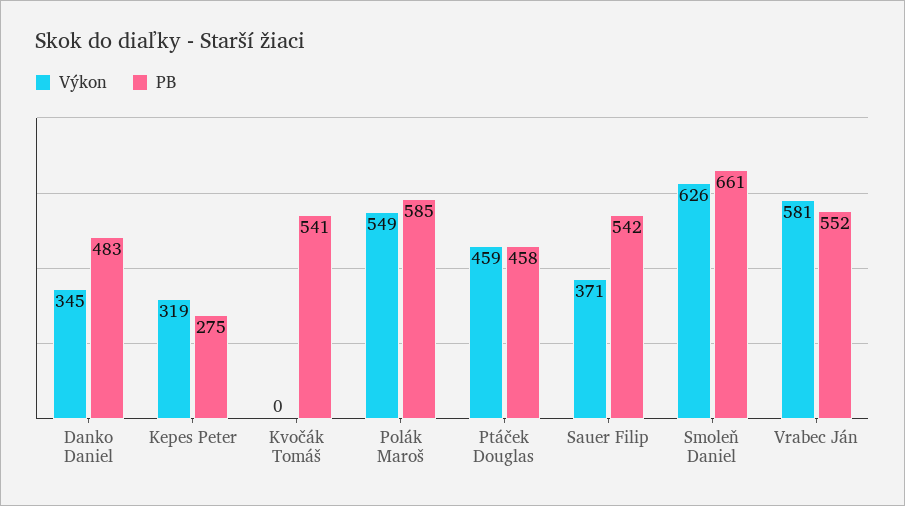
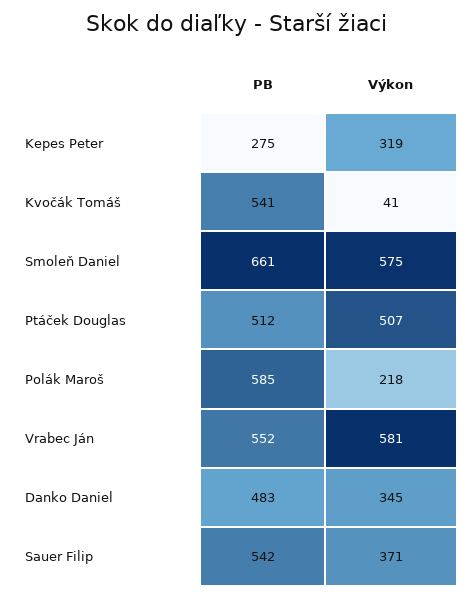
Výkon, Kvočák Tomáš: 0 -> 41
Výkon, Polák Maroš: 549 -> 218
Výkon, Ptáček Douglas: 459 -> 507
PB, Ptáček Douglas: 458 -> 512
Výkon, Smoleň Daniel: 626 -> 575

